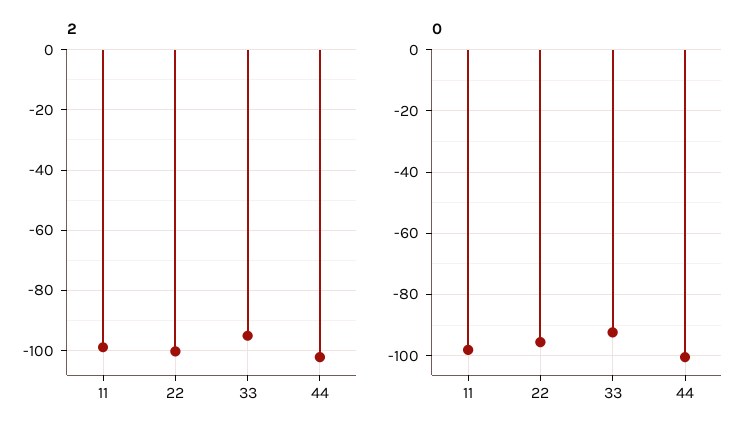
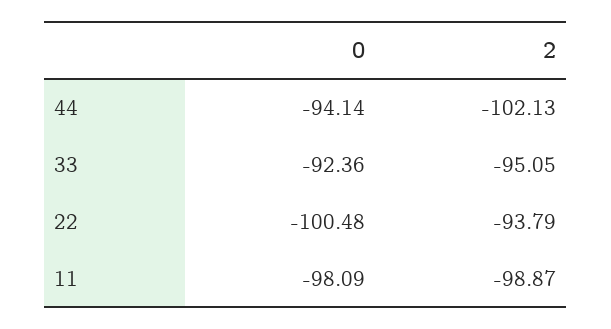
2, 22: -100 -> -93.79
0, 22: -96 -> -100.48
0, 44: -100 -> -94.14

